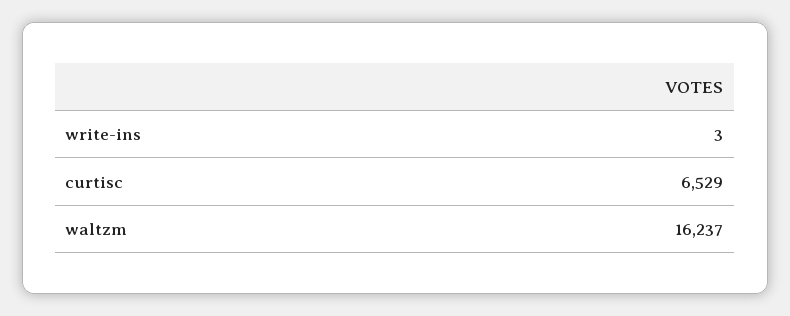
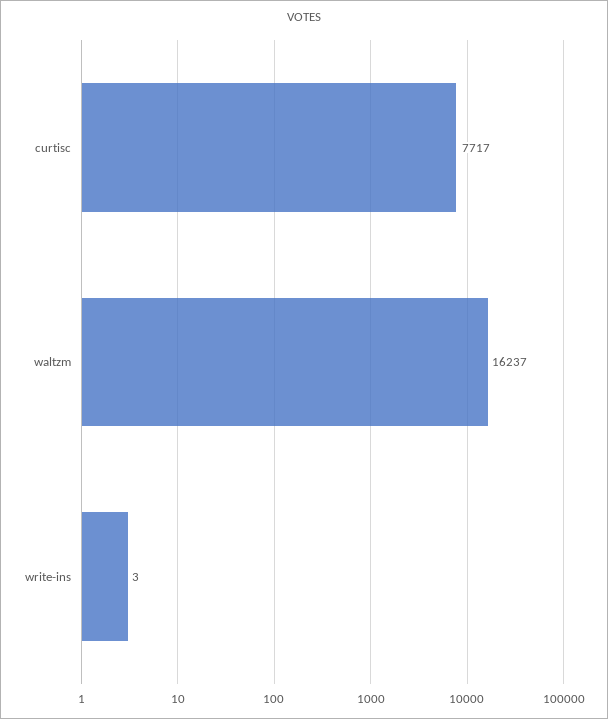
curtisc: 6529 -> 7717

